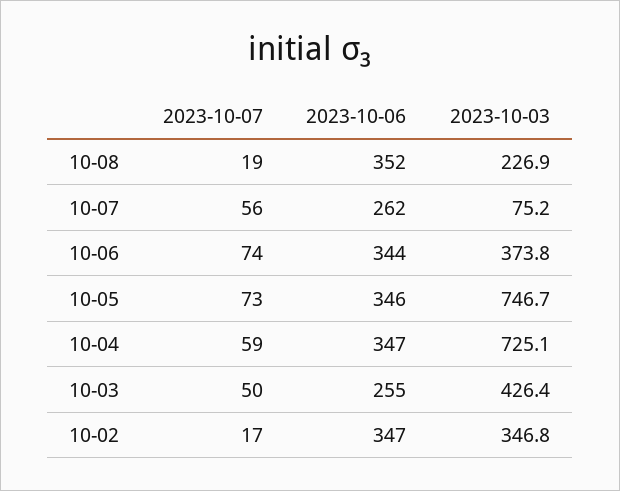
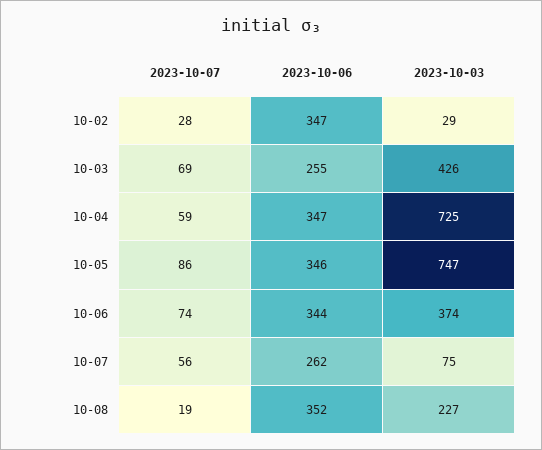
2023-10-07, 10-05: 73 -> 86
2023-10-07, 10-03: 50 -> 69
2023-10-07, 10-02: 17 -> 28
2023-10-03, 10-02: 346.8 -> 29

